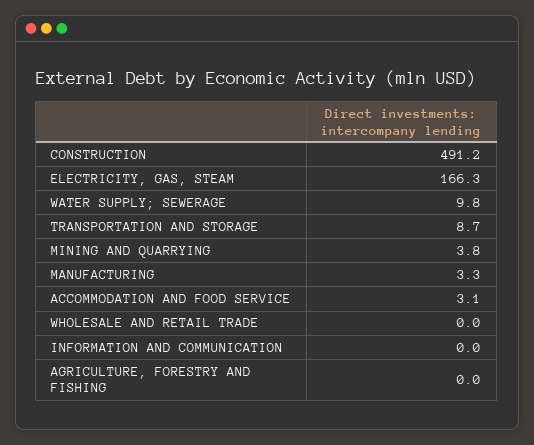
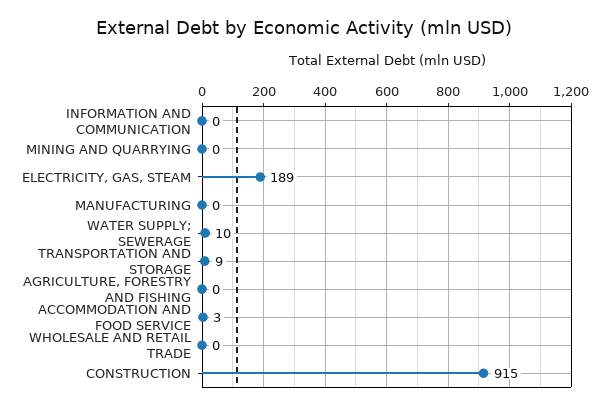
CONSTRUCTION: 491.2 -> 915
ELECTRICITY, GAS, STEAM: 166.3 -> 189
MINING AND QUARRYING: 3.8 -> 0
MANUFACTURING: 3.3 -> 0

